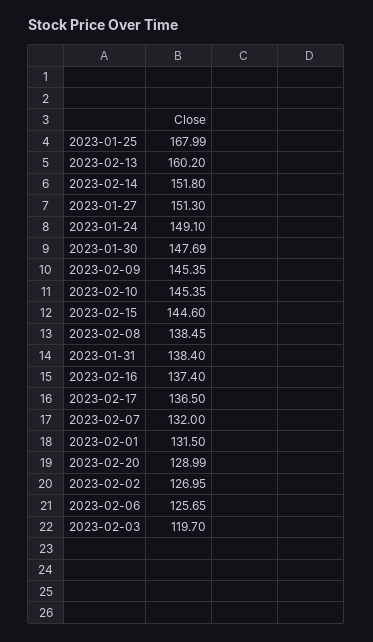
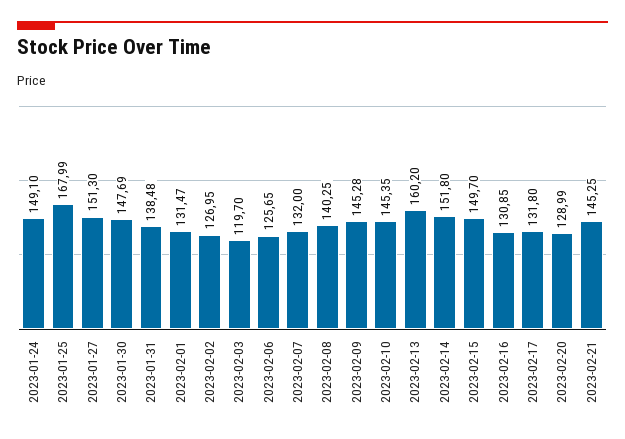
2023-02-09: 145.35 -> 145.28
2023-02-15: 144.6 -> 149.7
2023-02-08: 138.45 -> 140.25
2023-01-31: 138.4 -> 138.48
2023-02-16: 137.4 -> 130.85
2023-02-17: 136.5 -> 131.8
2023-02-01: 131.5 -> 131.47
2023-02-21: none -> 145.25

